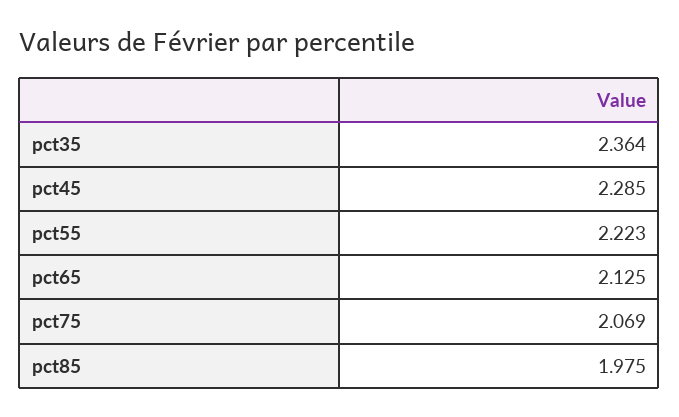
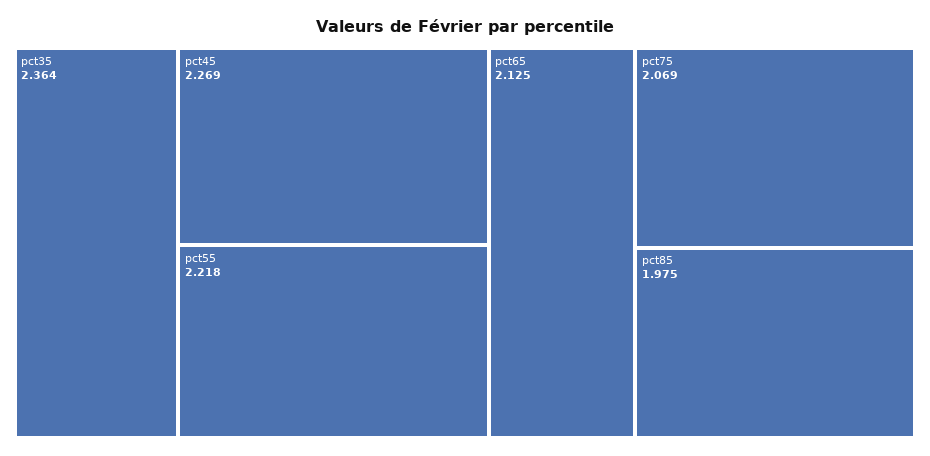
pct45: 2.285 -> 2.269
pct55: 2.223 -> 2.218

